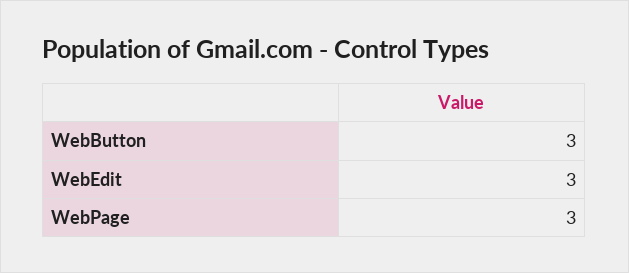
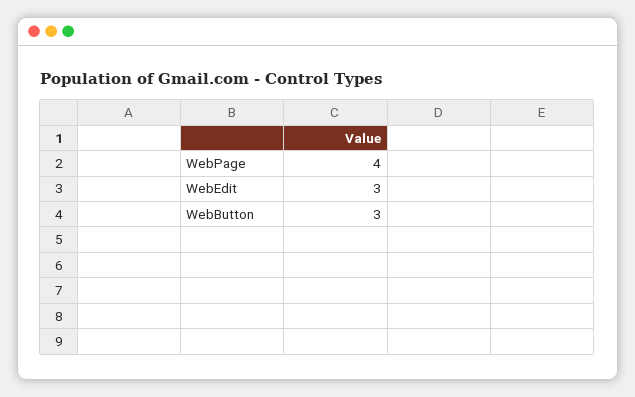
WebPage: 3 -> 4

